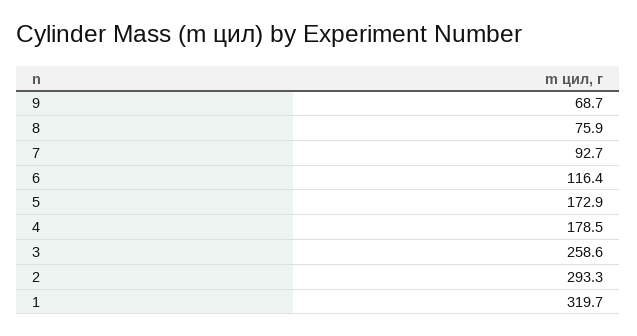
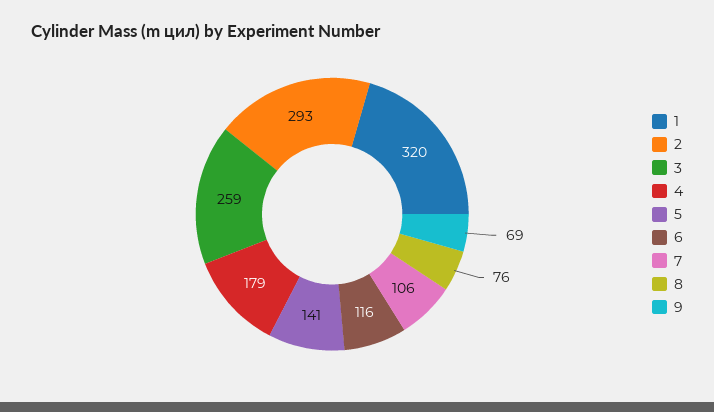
7: 92.7 -> 106
5: 172.9 -> 141

